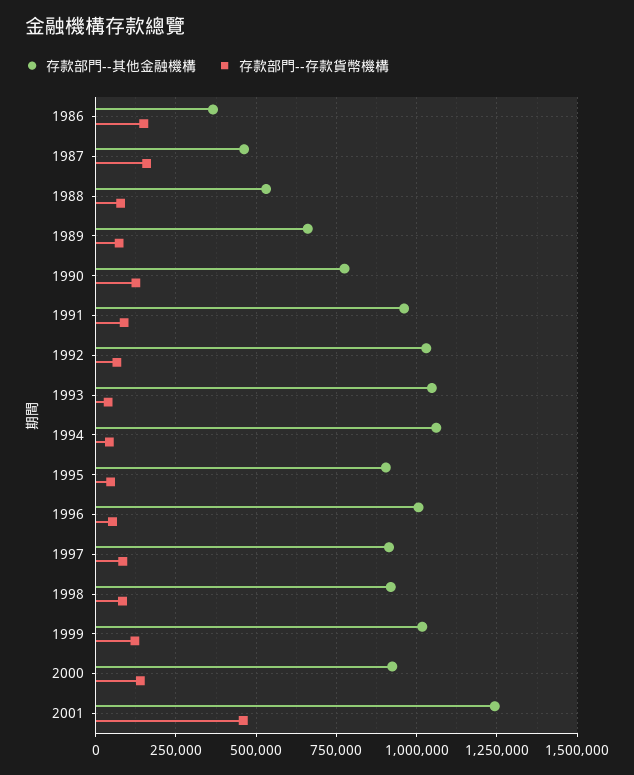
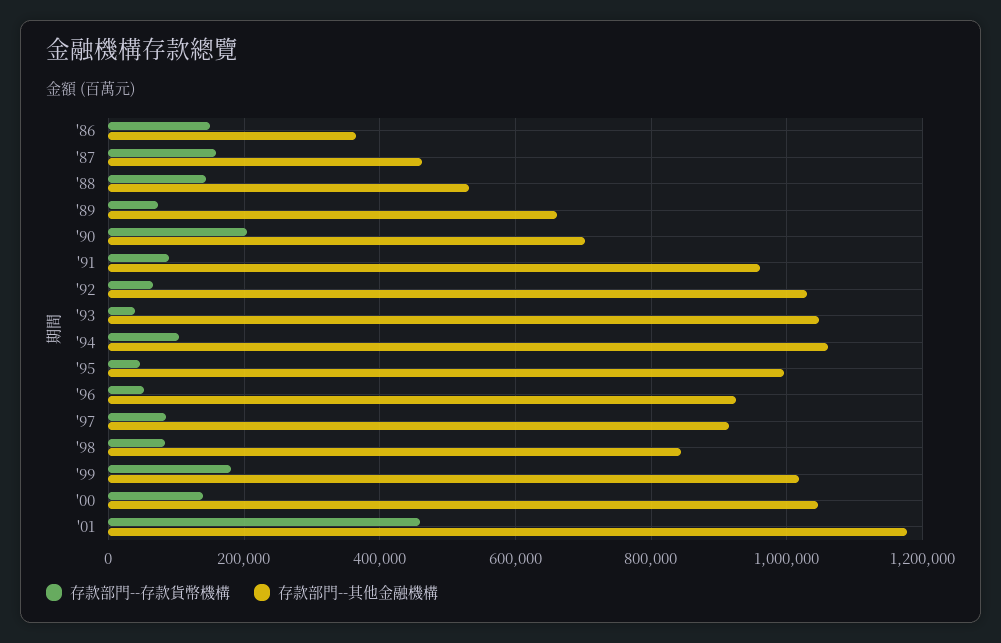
存款部門--存款貨幣機構, 1988: 75000 -> 140000
存款部門--其他金融機構, 1990: 775000 -> 700000
存款部門--存款貨幣機構, 1990: 125000 -> 200000
存款部門--存款貨幣機構, 1994: 50000 -> 100000
存款部門--其他金融機構, 1995: 900000 -> 1000000
存款部門--其他金融機構, 1996: 1000000 -> 920000
存款部門--其他金融機構, 1998: 925000 -> 840000
存款部門--存款貨幣機構, 1999: 125000 -> 180000
存款部門--其他金融機構, 2000: 925000 -> 1040000
存款部門--其他金融機構, 2001: 1250000 -> 1180000

